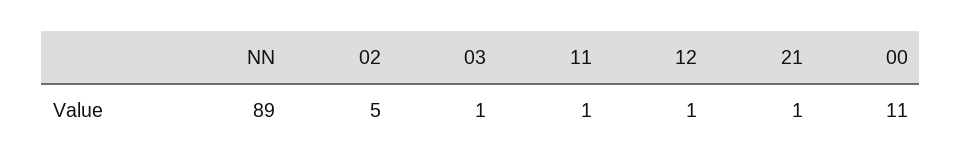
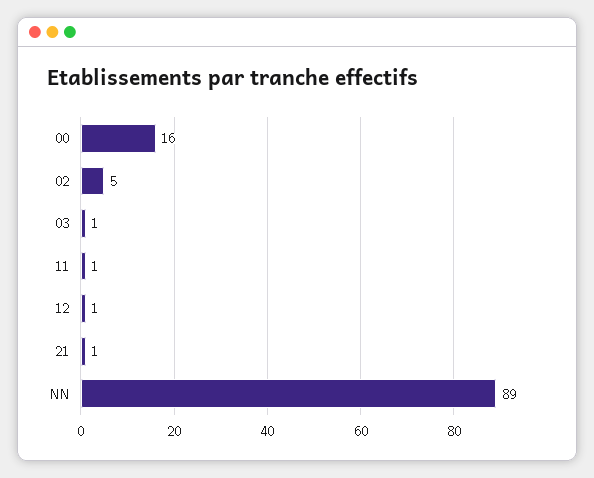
00: 11 -> 16

